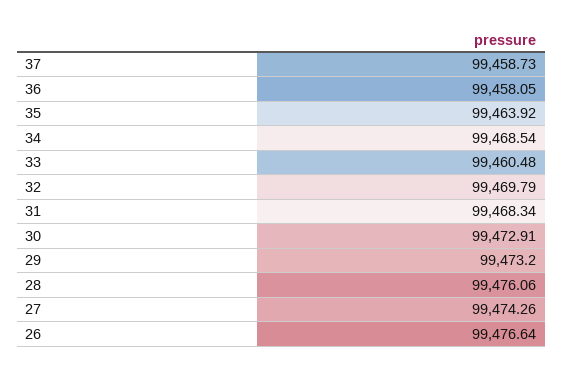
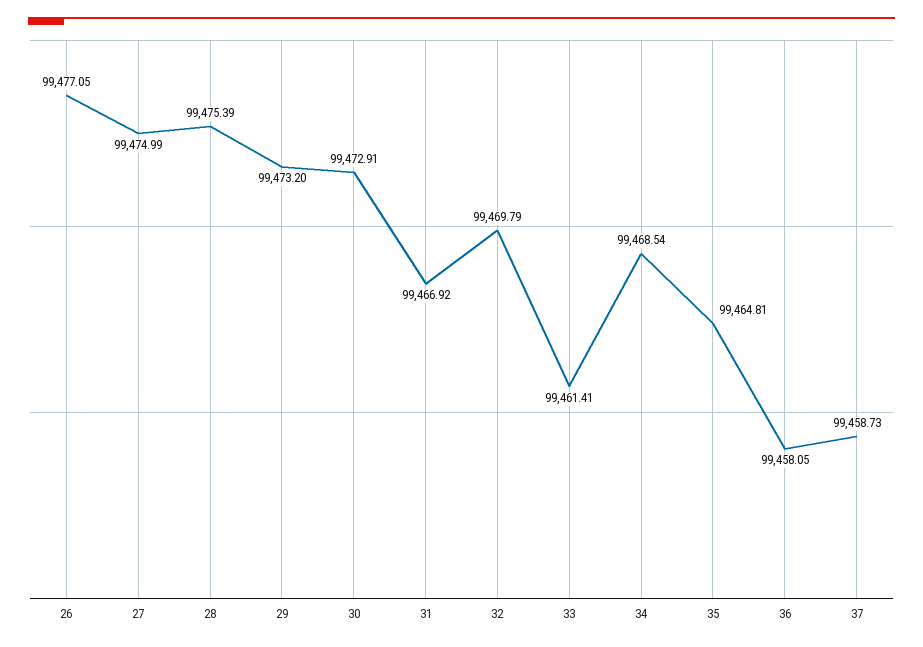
35: 99463.92 -> 99464.81
33: 99460.48 -> 99461.41
31: 99468.34 -> 99466.92
28: 99476.06 -> 99475.39
27: 99474.26 -> 99474.99
26: 99476.64 -> 99477.05

